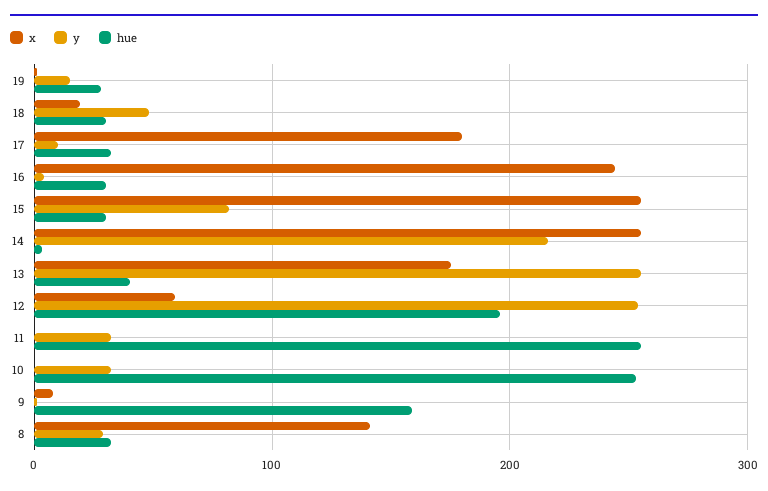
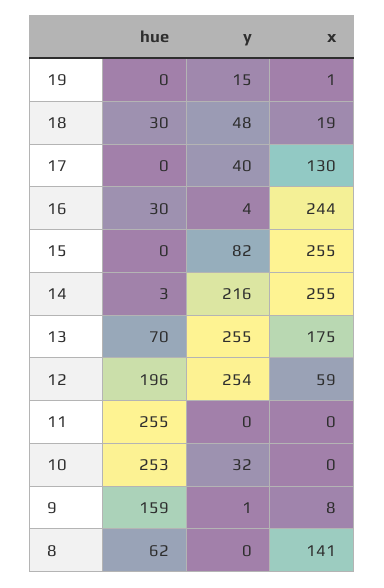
hue, 19: 30 -> 0
x, 17: 180 -> 130
y, 17: 10 -> 40
hue, 17: 30 -> 0
hue, 15: 30 -> 0
hue, 13: 40 -> 70
y, 11: 30 -> 0
y, 8: 30 -> 0
hue, 8: 30 -> 62

